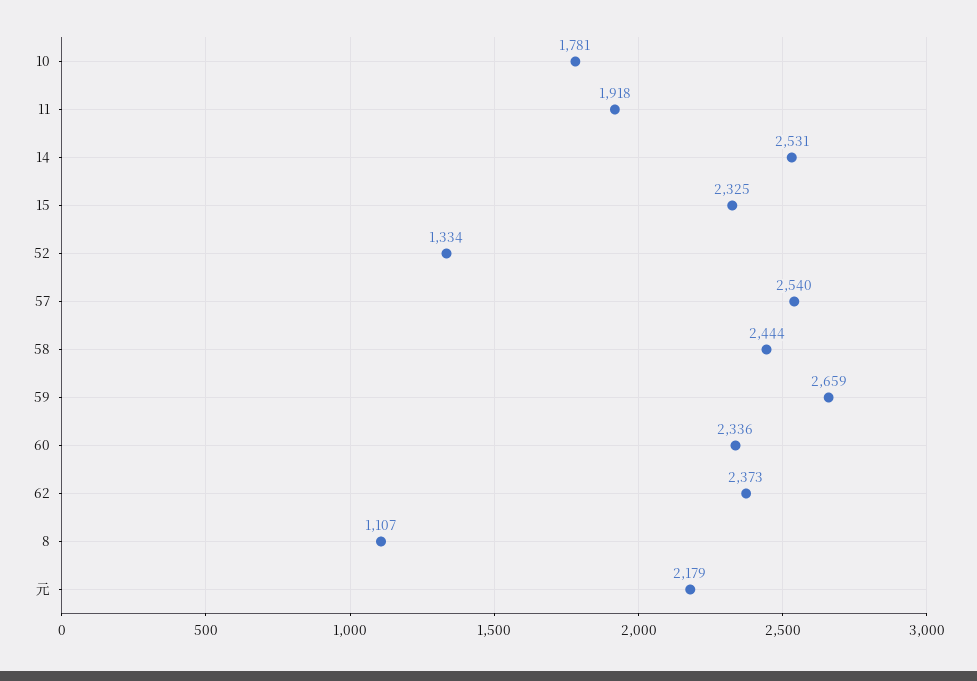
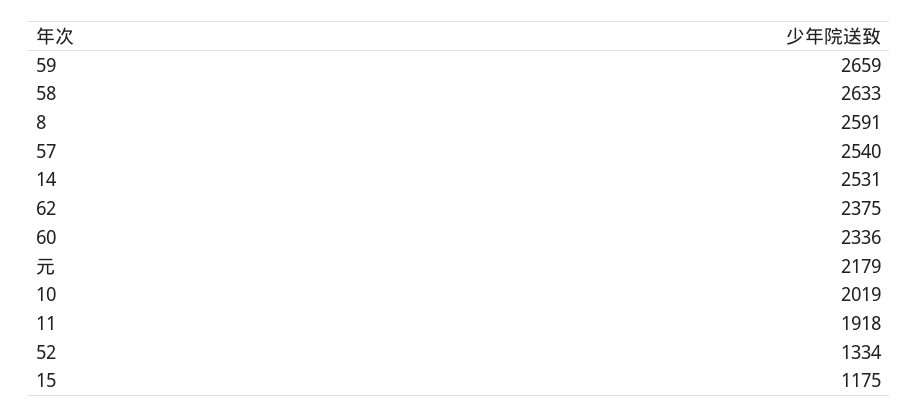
10: 1781 -> 2019
15: 2325 -> 1175
58: 2444 -> 2633
62: 2373 -> 2375
8: 1107 -> 2591

